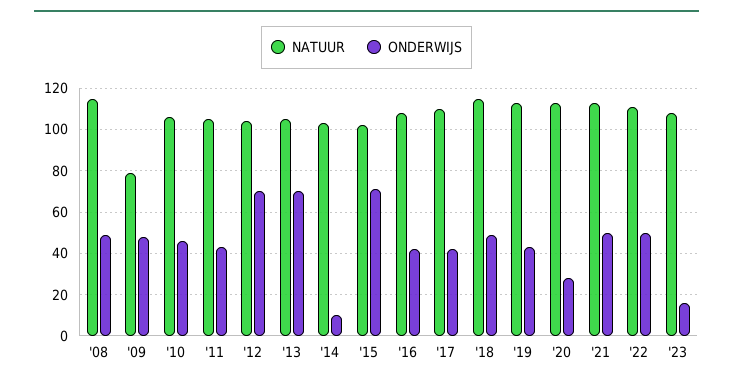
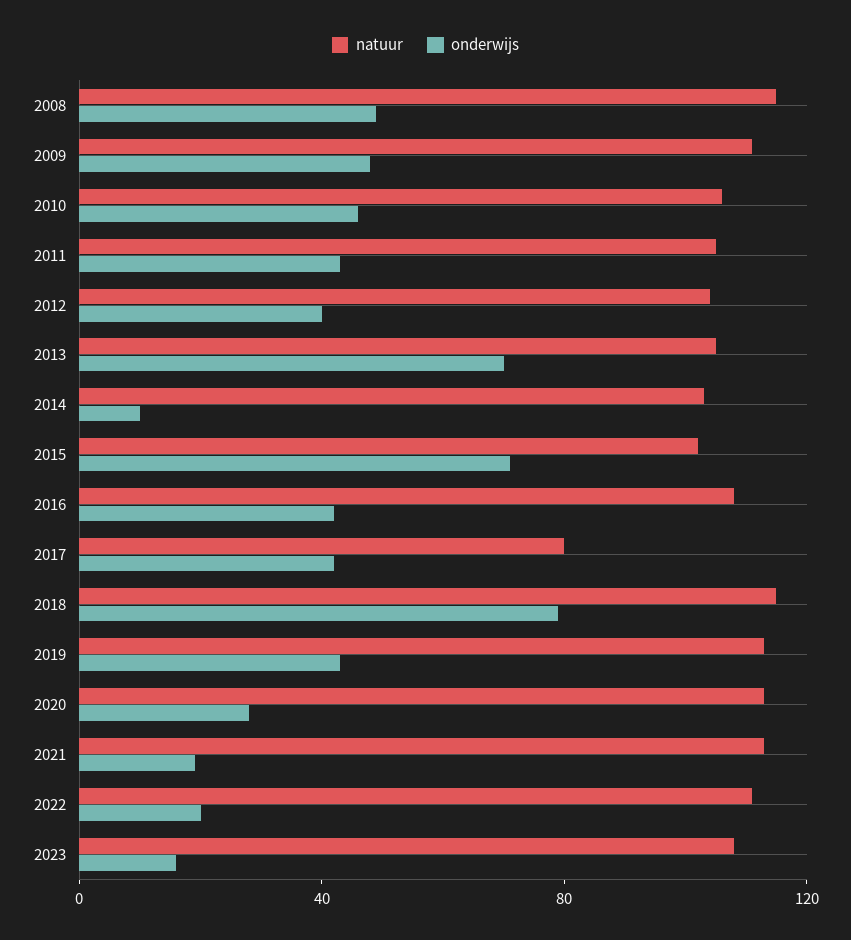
NATUUR, '09: 80 -> 110
ONDERWIJS, '12: 70 -> 40
NATUUR, '17: 110 -> 80
ONDERWIJS, '18: 50 -> 80
ONDERWIJS, '21: 50 -> 20
ONDERWIJS, '22: 50 -> 20

